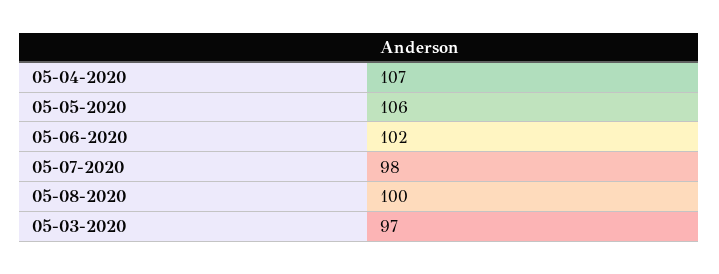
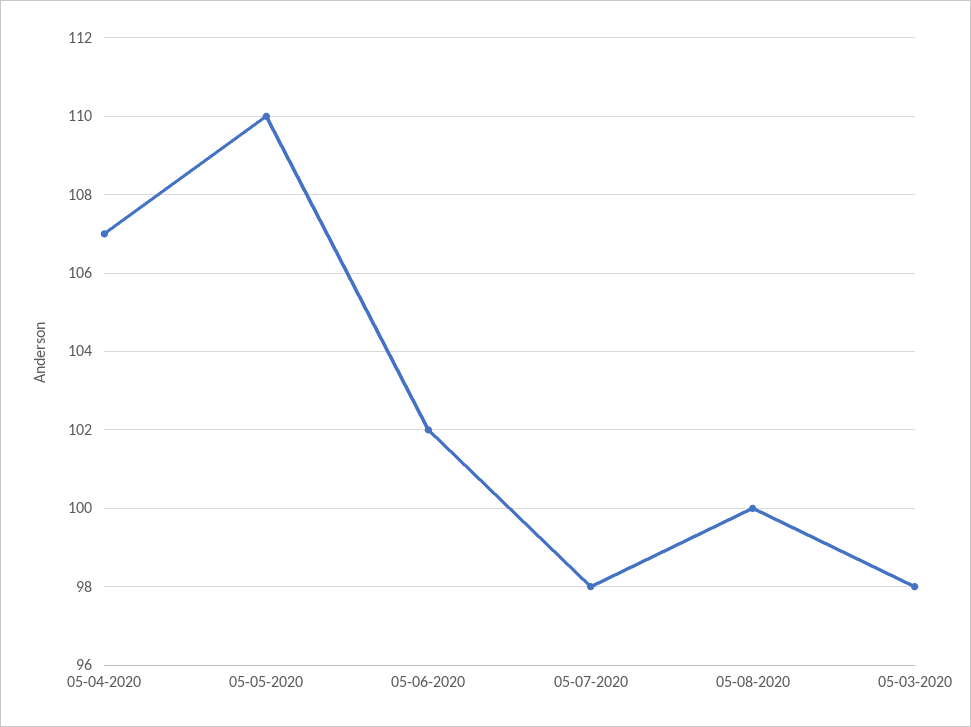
05-05-2020: 106 -> 110
05-03-2020: 97 -> 98

